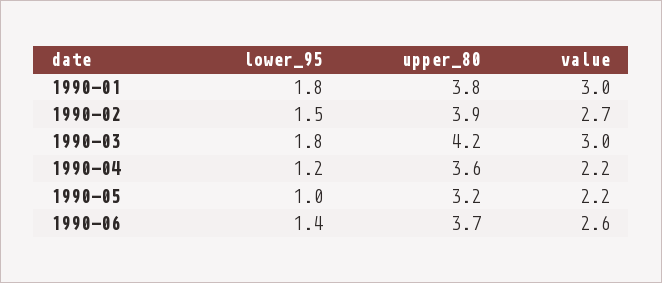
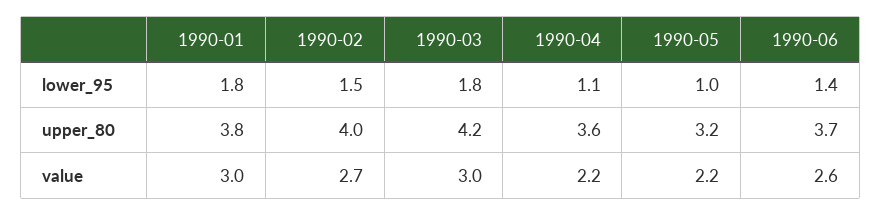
upper_80, 1990-02: 3.9 -> 4
lower_95, 1990-04: 1.2 -> 1.1

